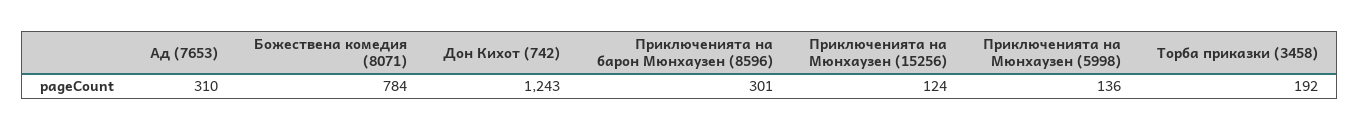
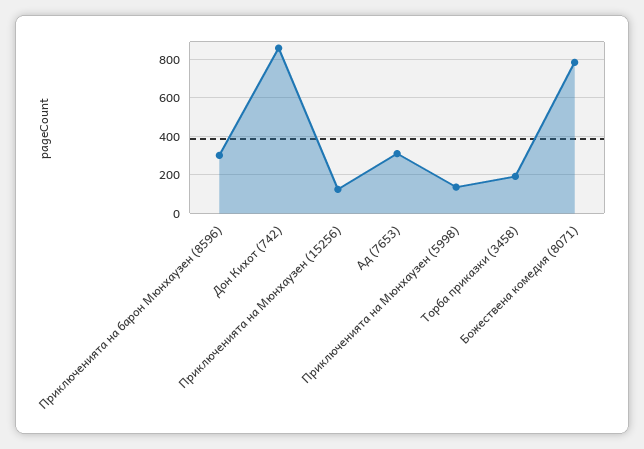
Дон Кихот (742): 1243 -> 850

